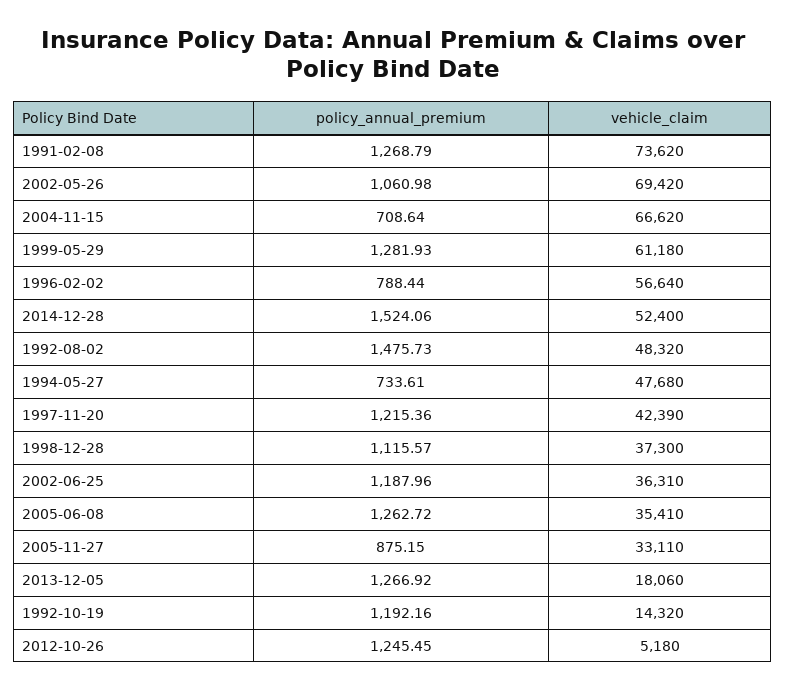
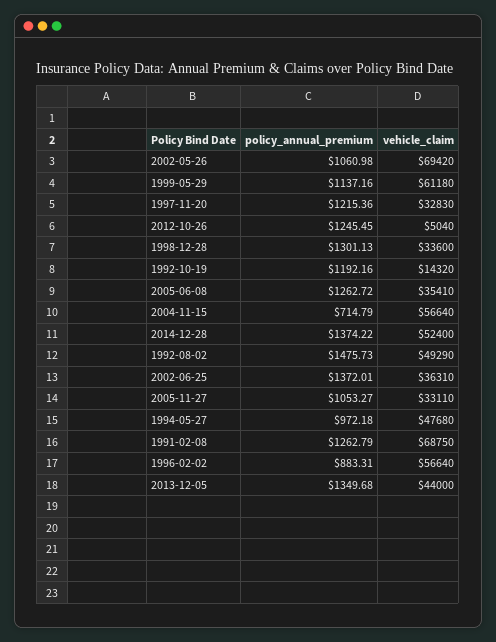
policy_annual_premium, 1991-02-08: 1268.79 -> 1262.79
vehicle_claim, 1991-02-08: 73620 -> 68750
policy_annual_premium, 2004-11-15: 708.64 -> 714.79
vehicle_claim, 2004-11-15: 66620 -> 56640
policy_annual_premium, 1999-05-29: 1281.93 -> 1137.16
policy_annual_premium, 1996-02-02: 788.44 -> 883.31
policy_annual_premium, 2014-12-28: 1524.06 -> 1374.22
vehicle_claim, 1992-08-02: 48320 -> 49290
policy_annual_premium, 1994-05-27: 733.61 -> 972.18
vehicle_claim, 1997-11-20: 42390 -> 32830
policy_annual_premium, 1998-12-28: 1115.57 -> 1301.13
vehicle_claim, 1998-12-28: 37300 -> 33600
policy_annual_premium, 2002-06-25: 1187.96 -> 1372.01
policy_annual_premium, 2005-11-27: 875.15 -> 1053.27
policy_annual_premium, 2013-12-05: 1266.92 -> 1349.68
vehicle_claim, 2013-12-05: 18060 -> 44000
vehicle_claim, 2012-10-26: 5180 -> 5040

